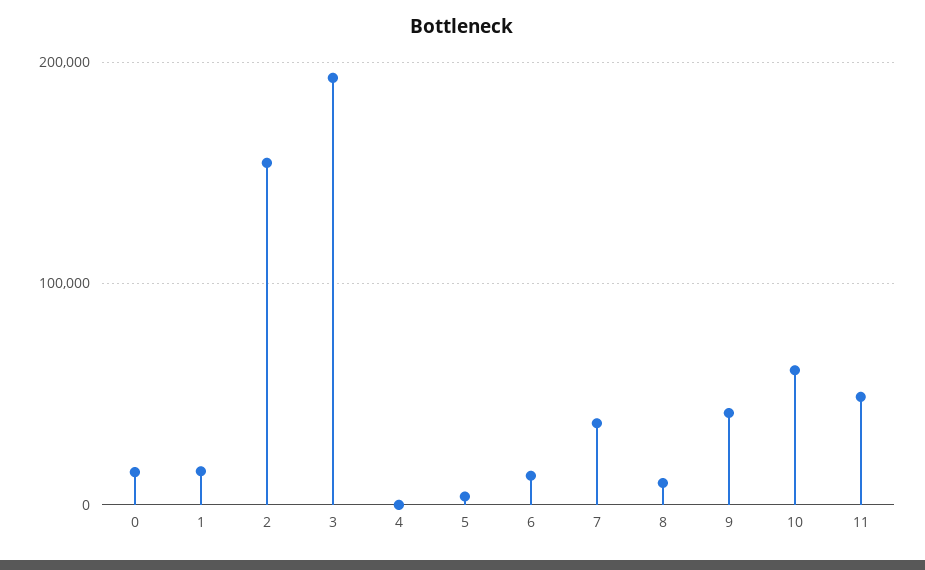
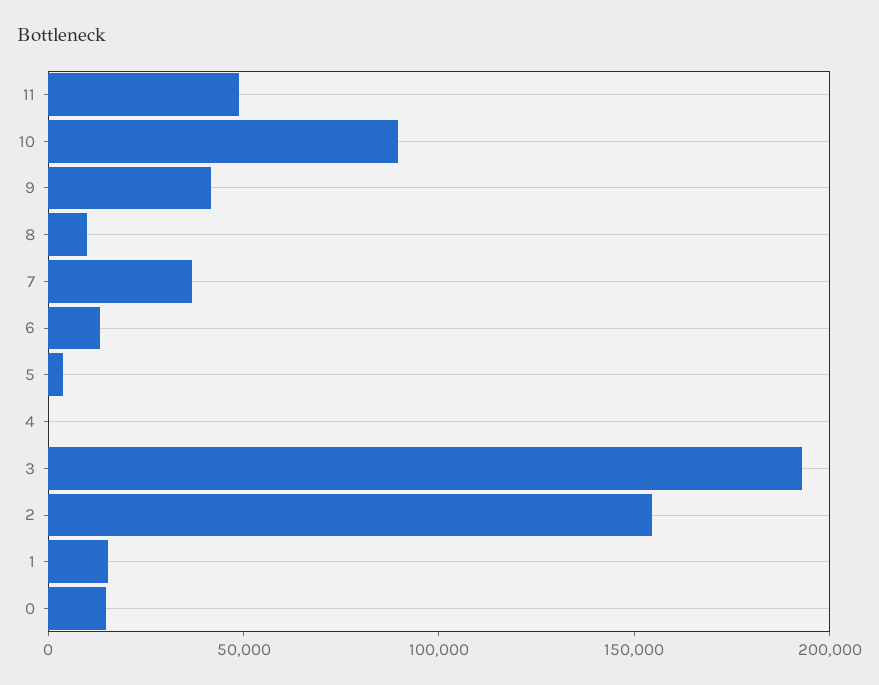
10: 60000 -> 90000

